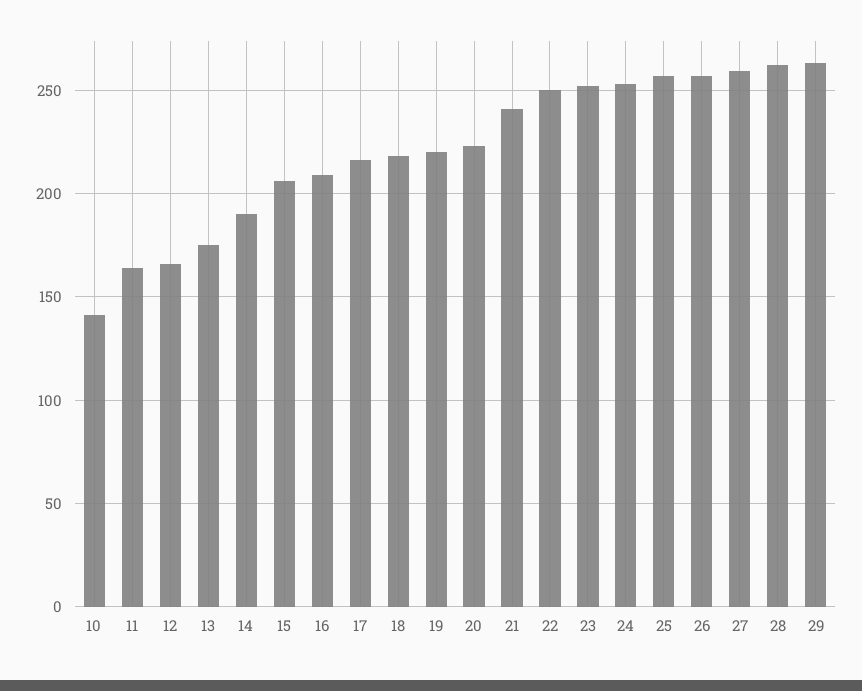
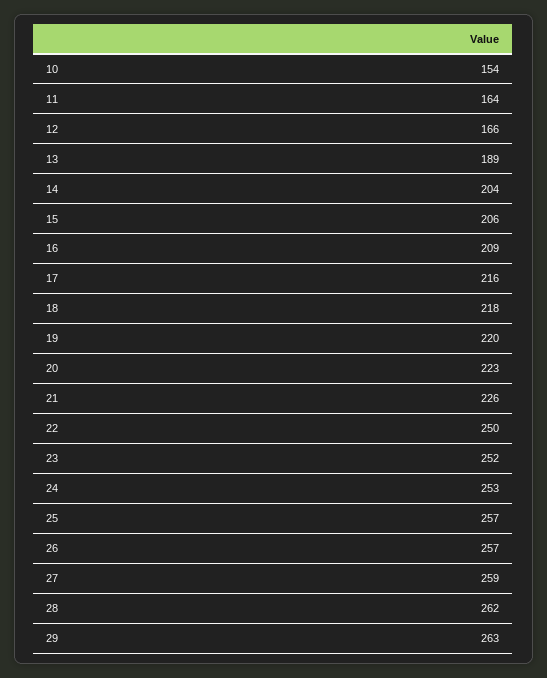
10: 140 -> 154
13: 175 -> 189
14: 190 -> 204
21: 240 -> 226

